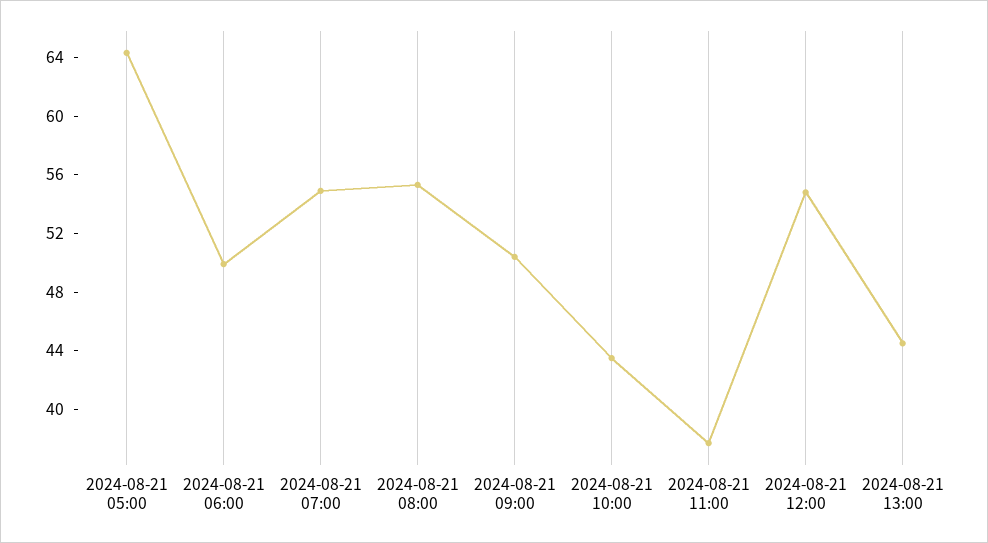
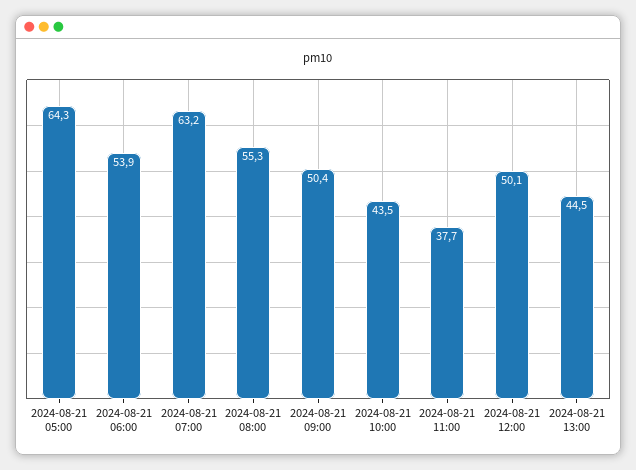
2024-08-21 06:00: 50 -> 53.9
2024-08-21 07:00: 55 -> 63.2
2024-08-21 12:00: 55 -> 50.1

